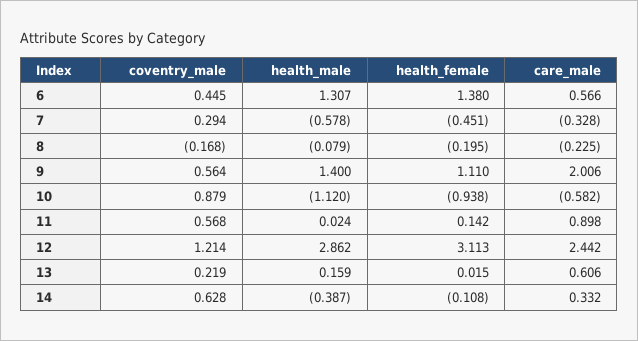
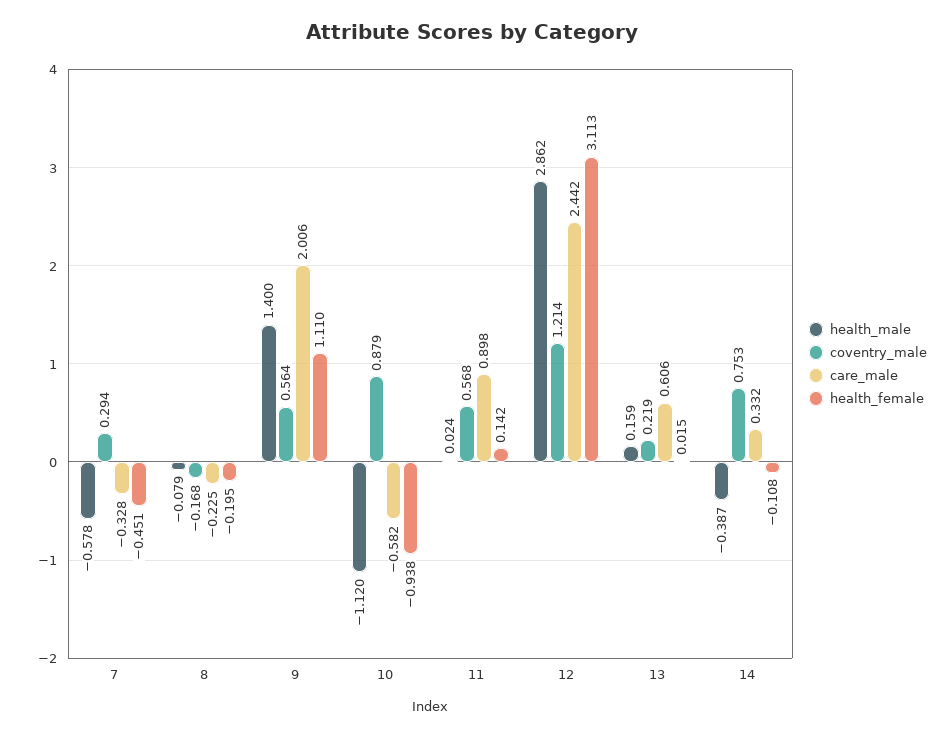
coventry_male, 6: 0.445 -> none
health_male, 6: 1.307 -> none
health_female, 6: 1.38 -> none
care_male, 6: 0.566 -> none
coventry_male, 14: 0.628 -> 0.753

